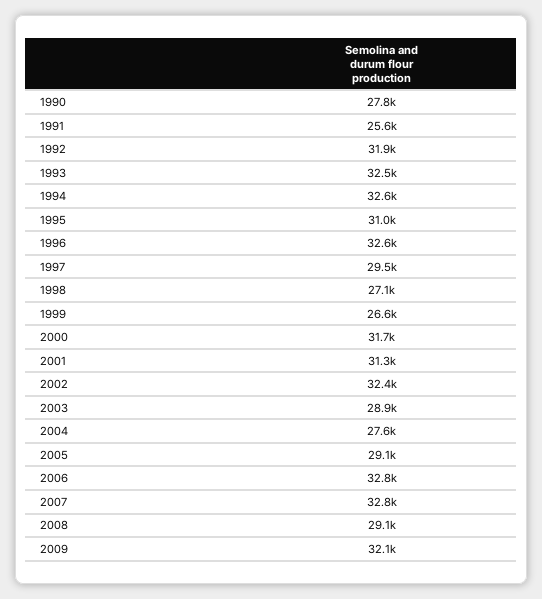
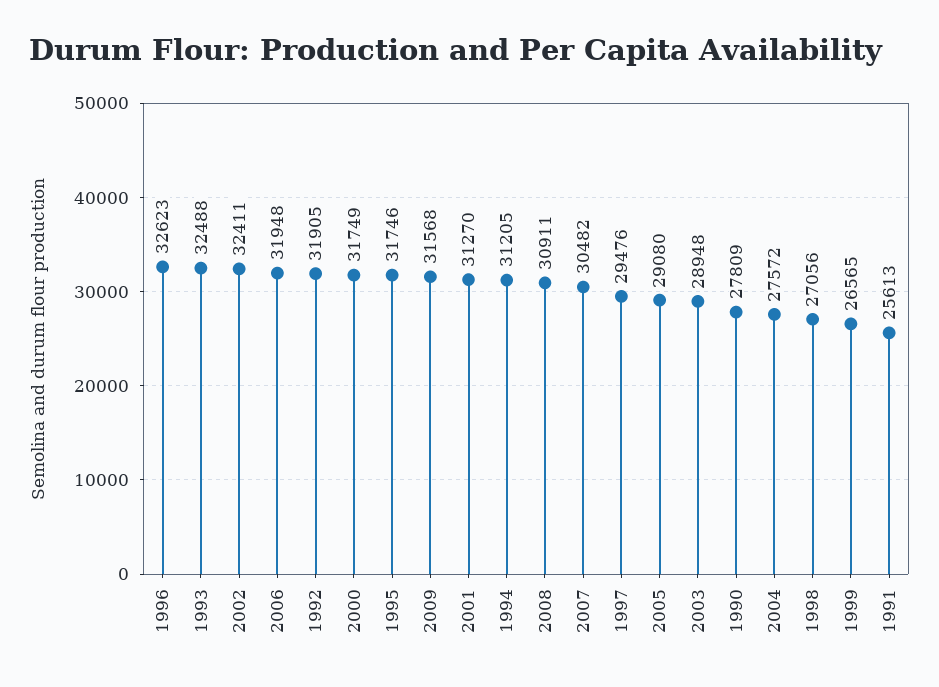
1994: 32600 -> 31205
1995: 31000 -> 31746
2006: 32800 -> 31948
2007: 32800 -> 30482
2008: 29100 -> 30911
2009: 32100 -> 31568

